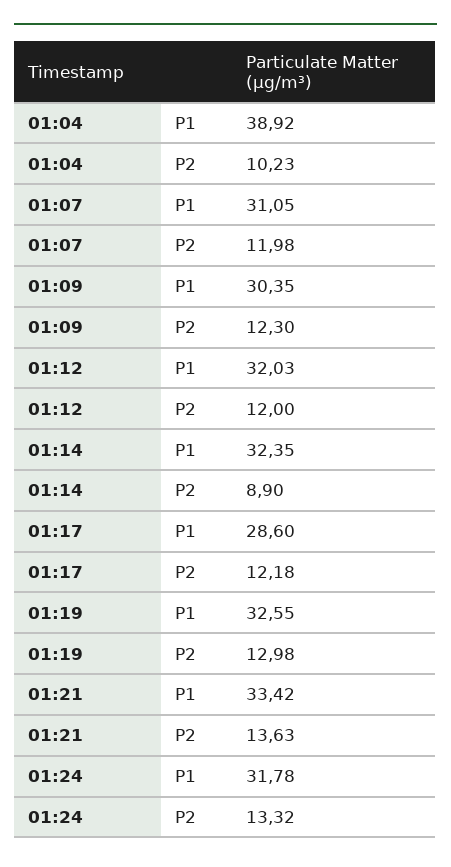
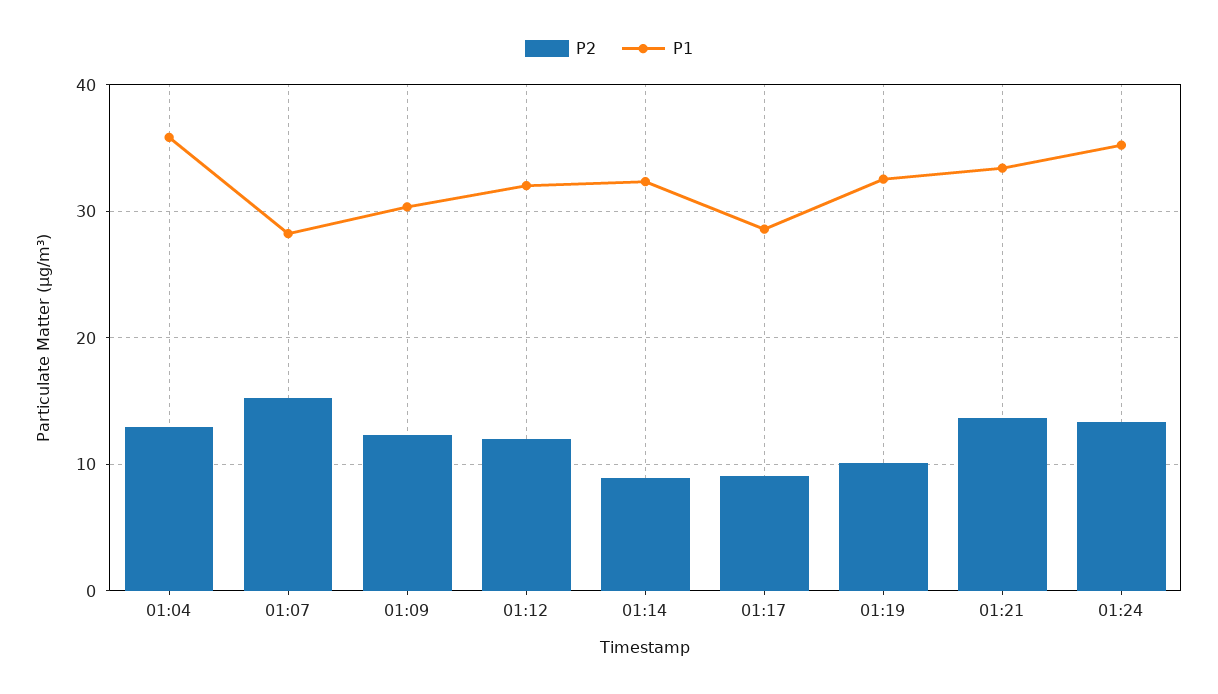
P1, 01:04: 38.92 -> 36
P2, 01:04: 10.23 -> 13
P1, 01:07: 31.05 -> 28
P2, 01:07: 11.98 -> 15
P2, 01:17: 12.18 -> 9
P2, 01:19: 12.98 -> 10
P1, 01:24: 31.78 -> 35

